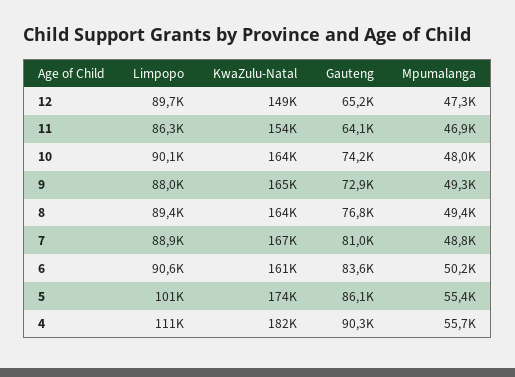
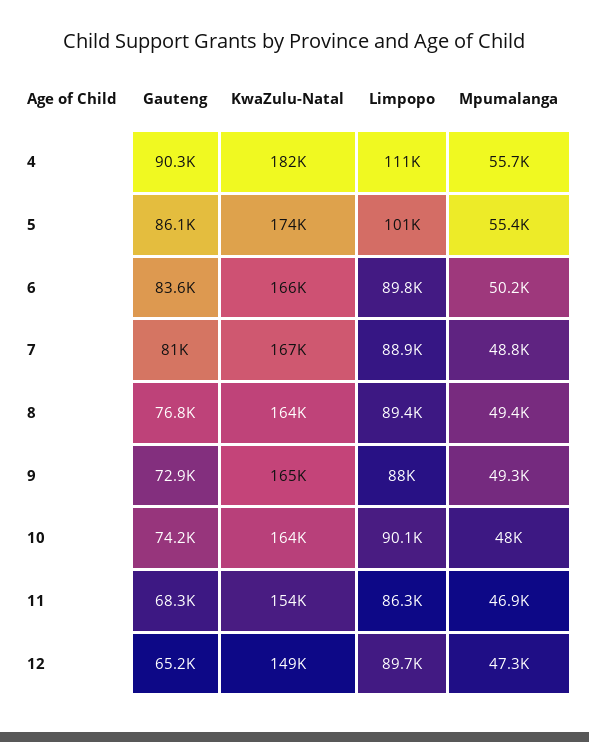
Gauteng, 11: 64100 -> 68300
Limpopo, 6: 90600 -> 89800
KwaZulu-Natal, 6: 161000 -> 166000

